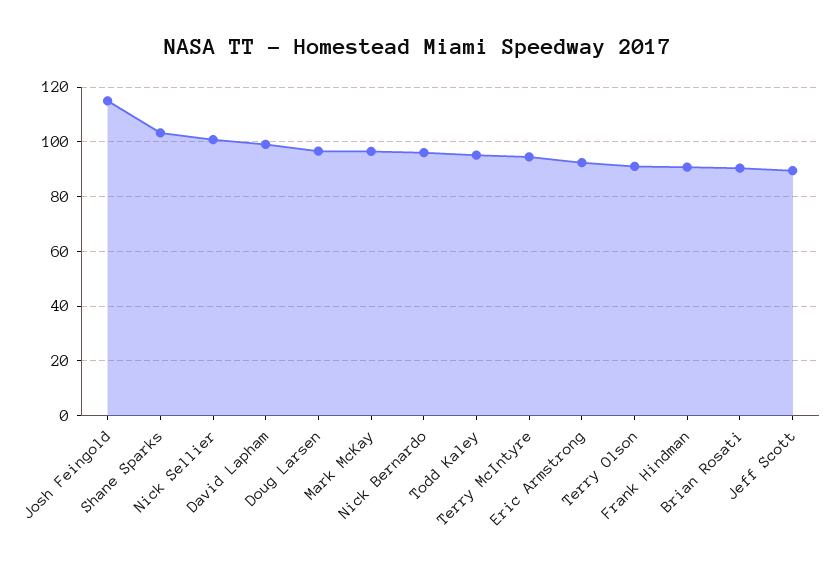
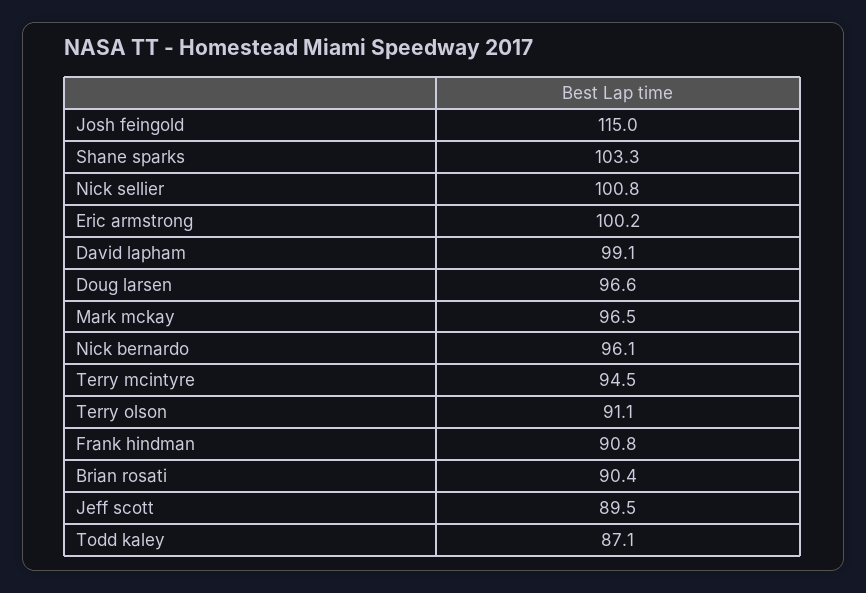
Todd Kaley: 95 -> 87.1
Eric Armstrong: 92.5 -> 100.2

